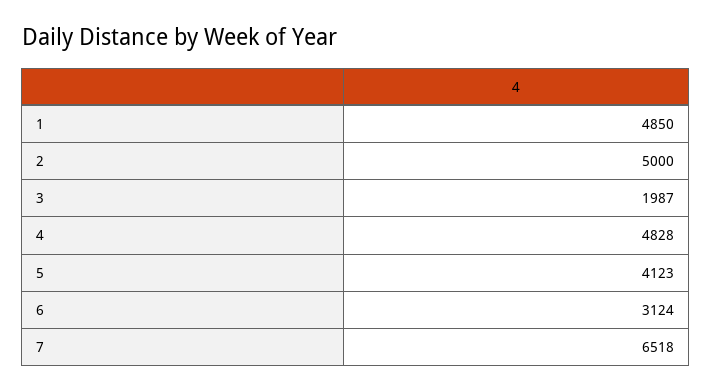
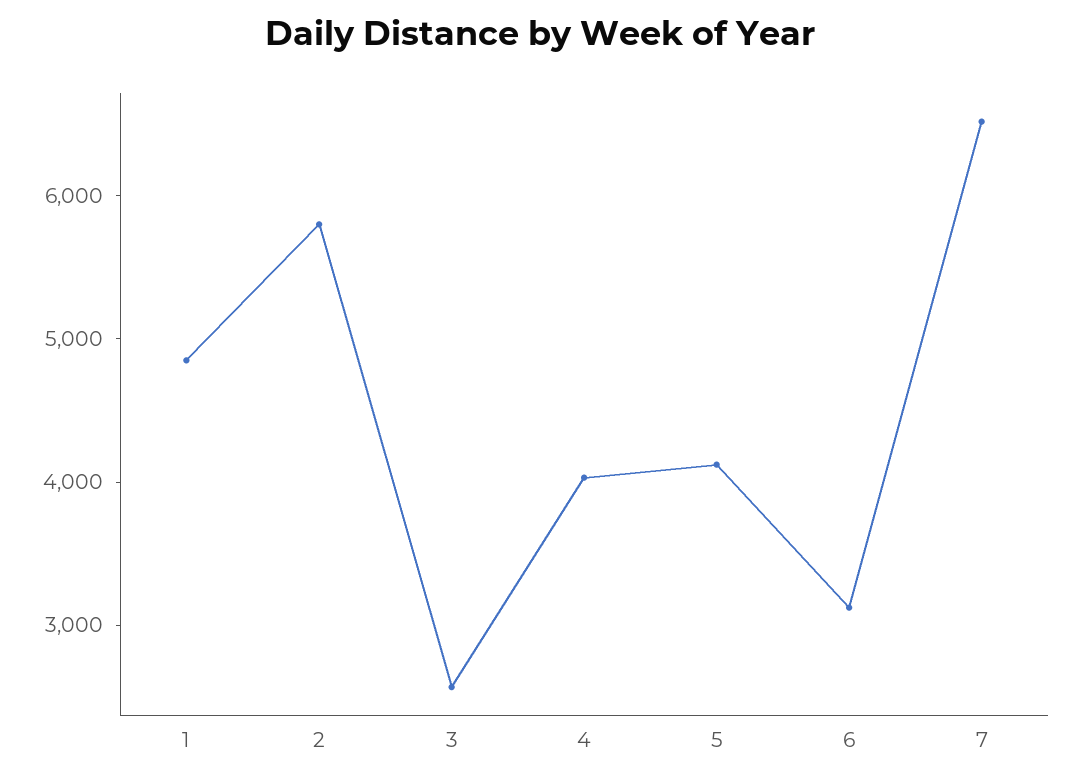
2: 5000 -> 5800
3: 1987 -> 2600
4: 4828 -> 4000

